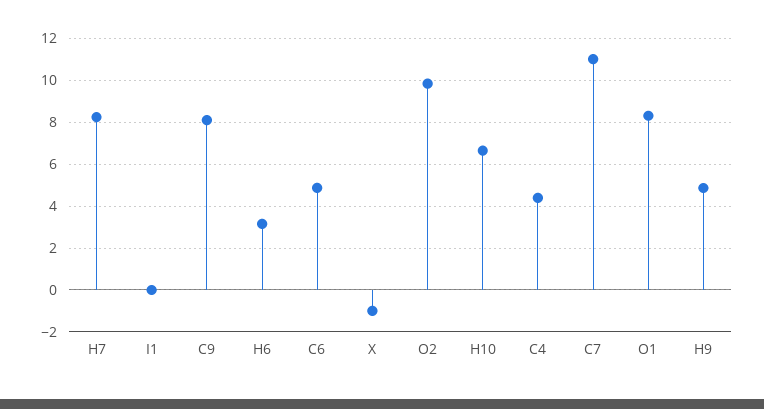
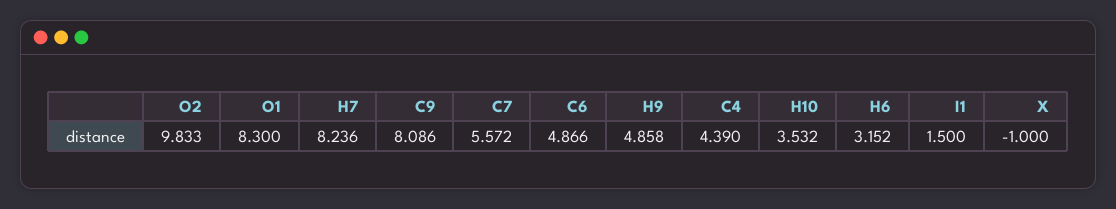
I1: 0 -> 1.5
H10: 6.5 -> 3.532
C7: 11 -> 5.572

